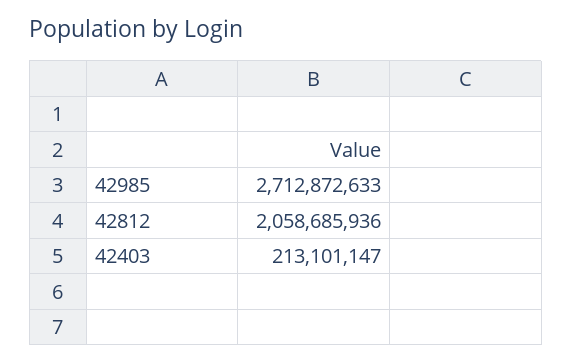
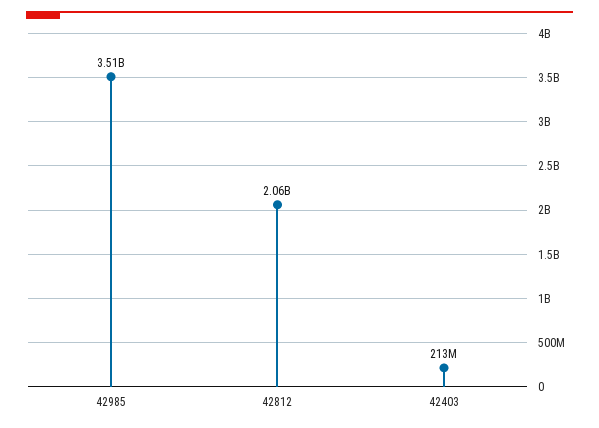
42985: 2712872633 -> 3510000000

